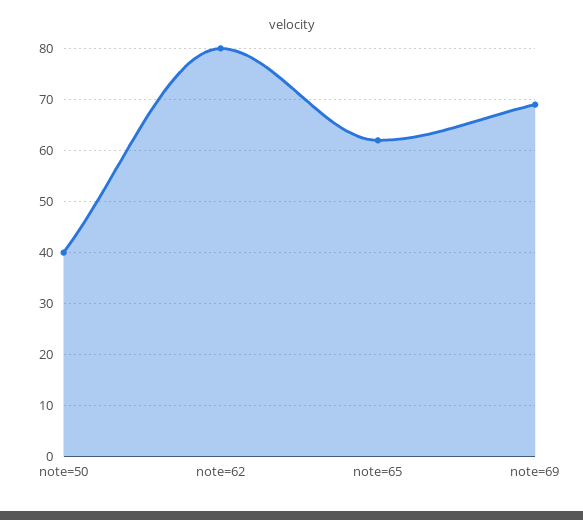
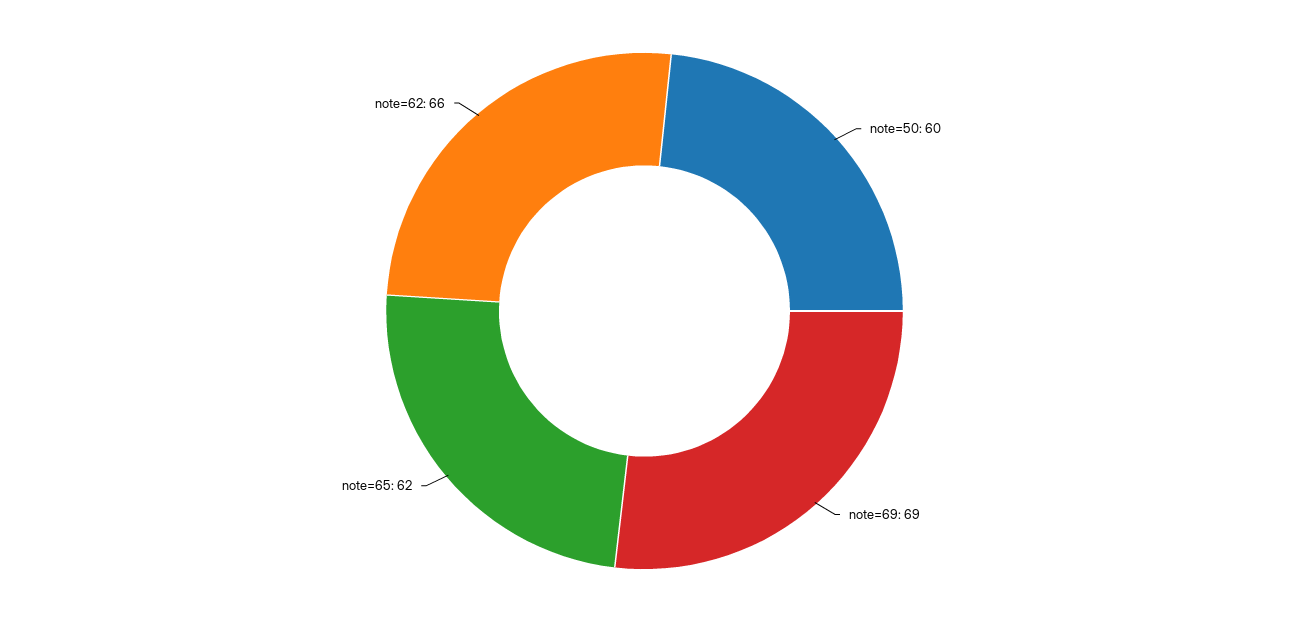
note=50: 40 -> 60
note=62: 80 -> 66

